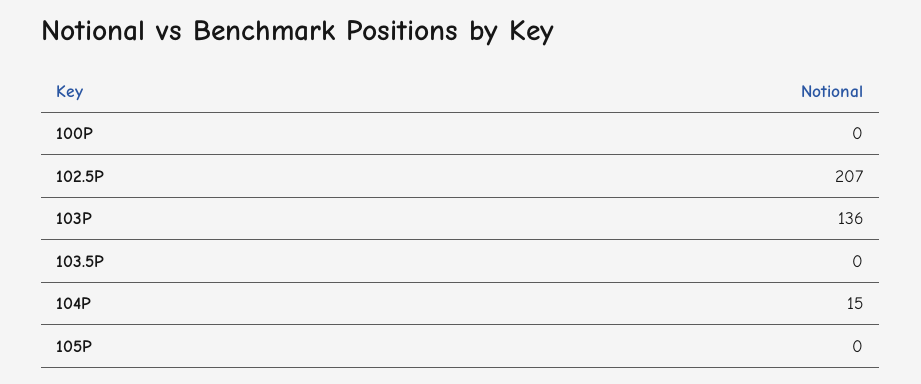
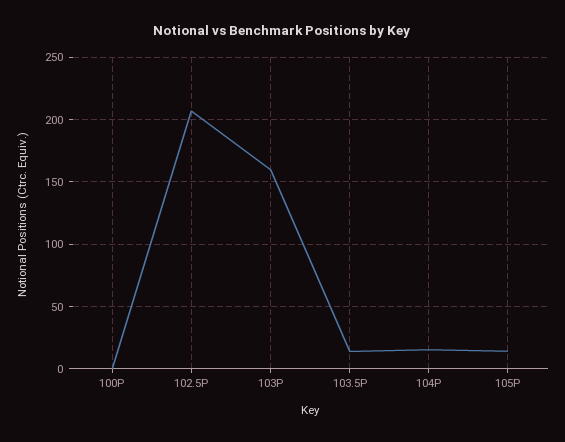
103P: 136 -> 160
103.5P: 0 -> 15
105P: 0 -> 15

